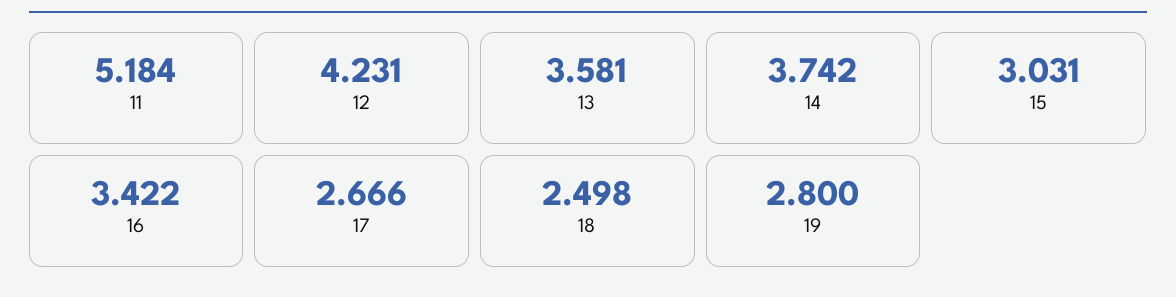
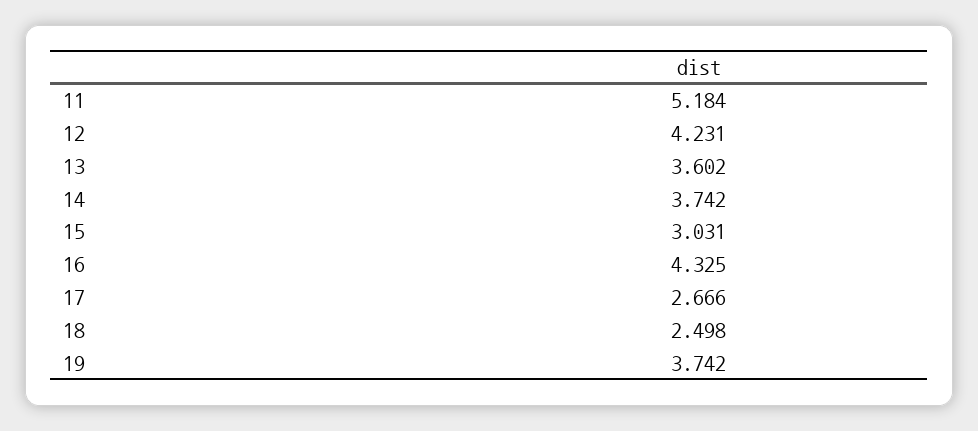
13: 3.581 -> 3.602
16: 3.422 -> 4.325
19: 2.8 -> 3.742

